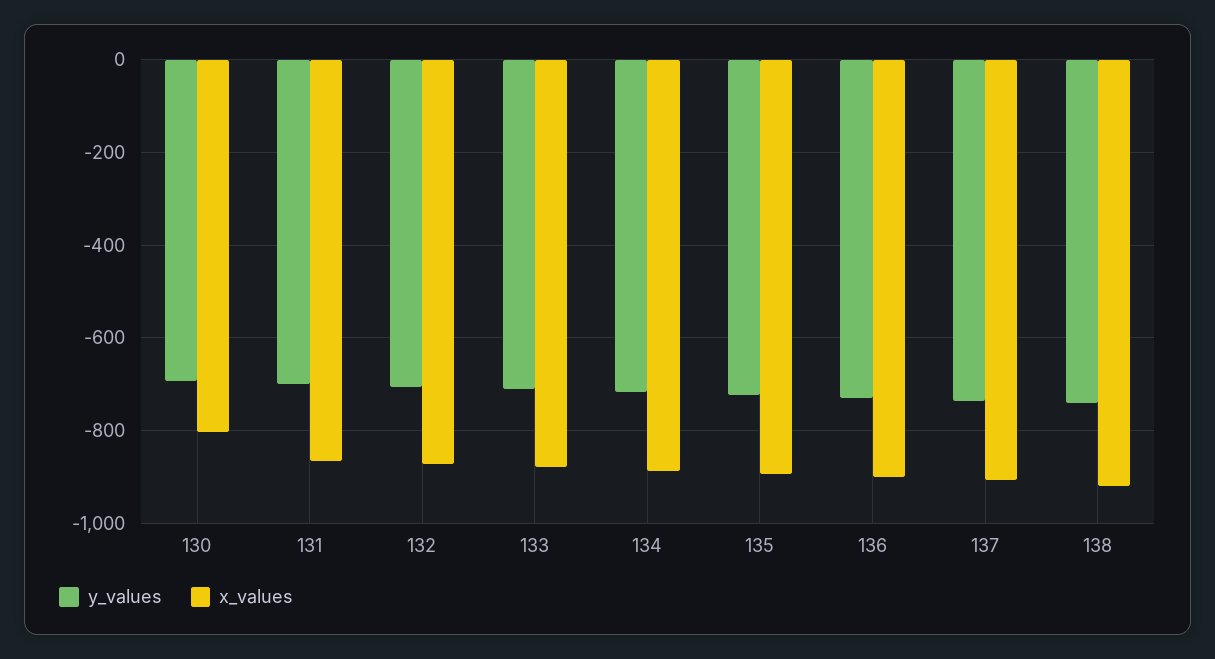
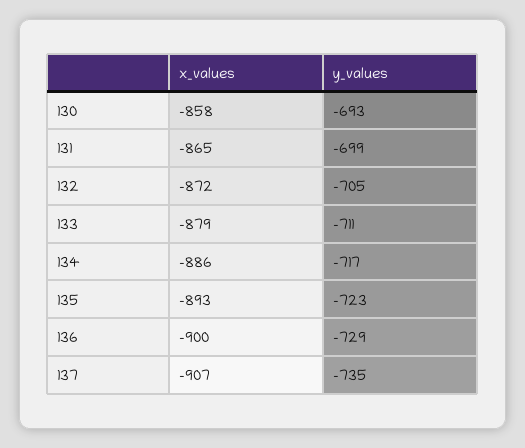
x_values, 130: -800 -> -858
y_values, 138: -740 -> none
x_values, 138: -920 -> none

